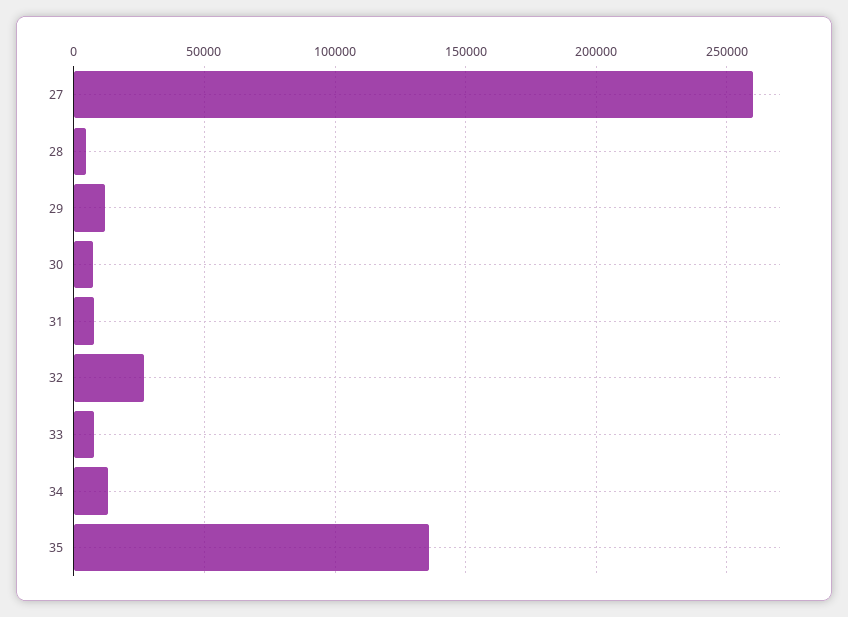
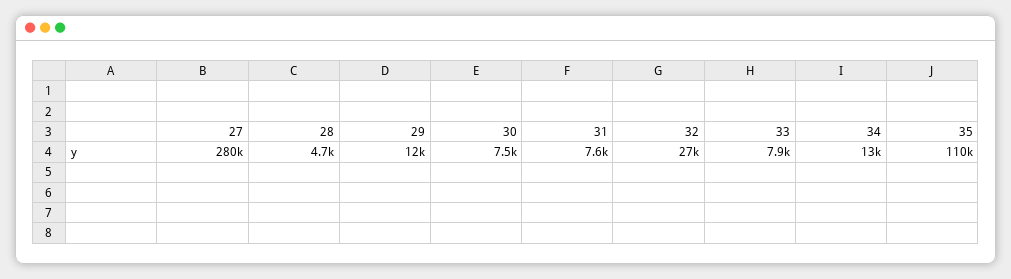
27: 260000 -> 280000
35: 135000 -> 110000

